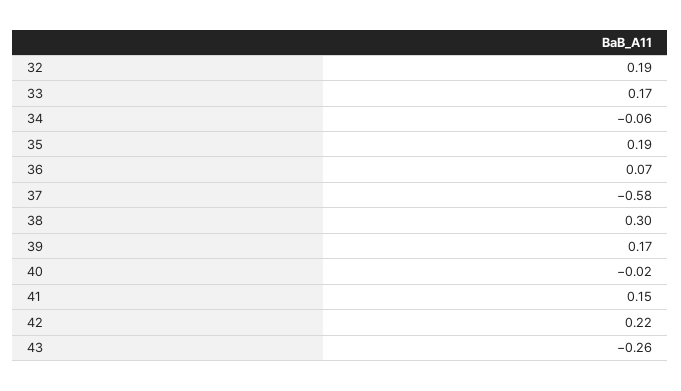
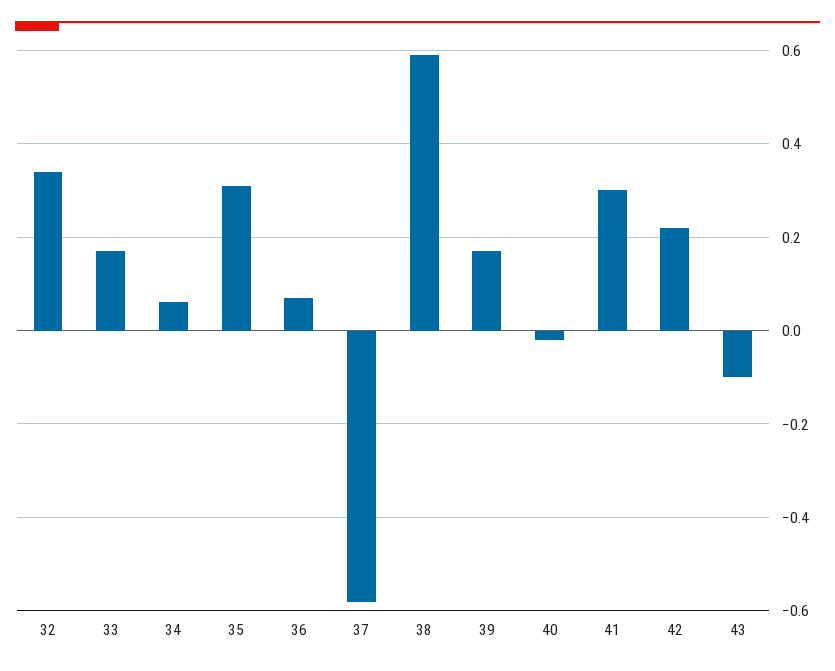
32: 0.19 -> 0.35
34: -0.06 -> 0.05
35: 0.19 -> 0.3
38: 0.3 -> 0.6
41: 0.15 -> 0.3
43: -0.26 -> -0.1

